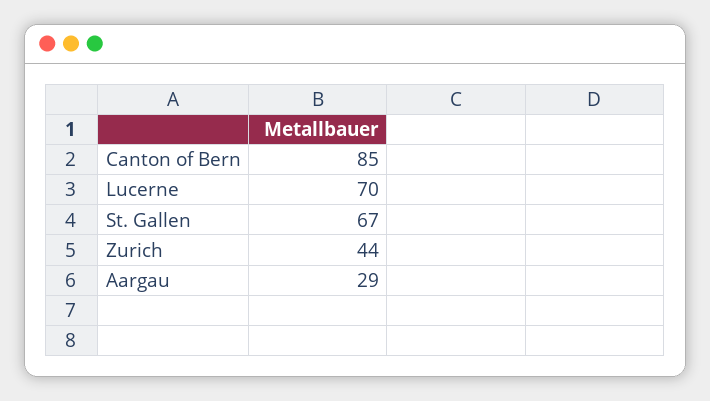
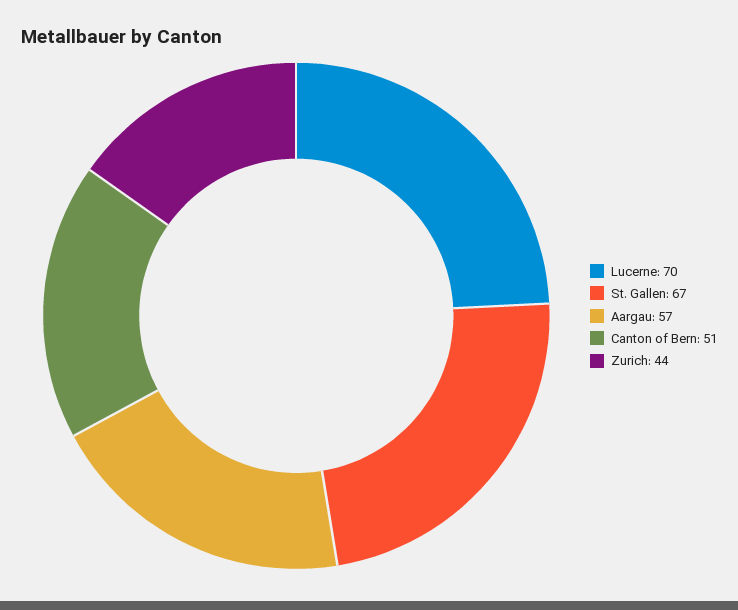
Canton of Bern: 85 -> 51
Aargau: 29 -> 57

